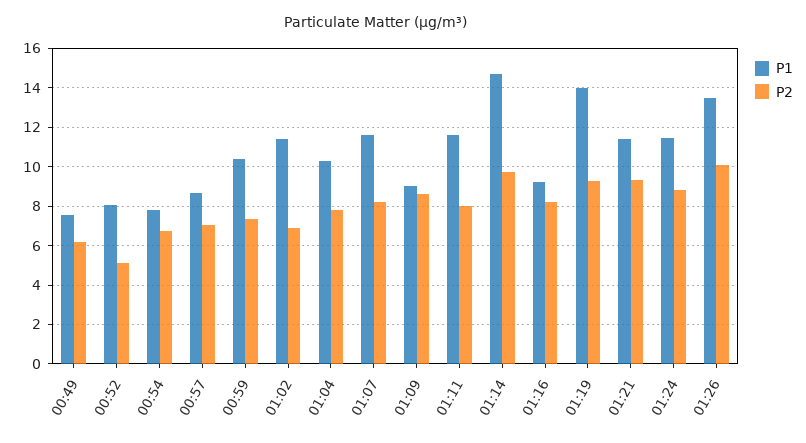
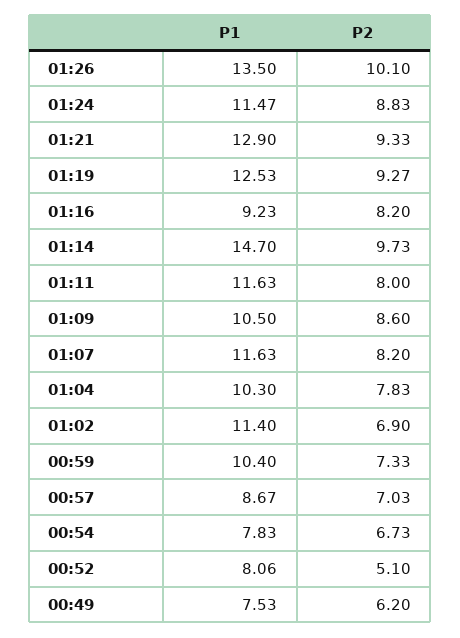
P1, 01:09: 9 -> 10.5
P1, 01:19: 14 -> 12.53
P1, 01:21: 11.5 -> 12.9

